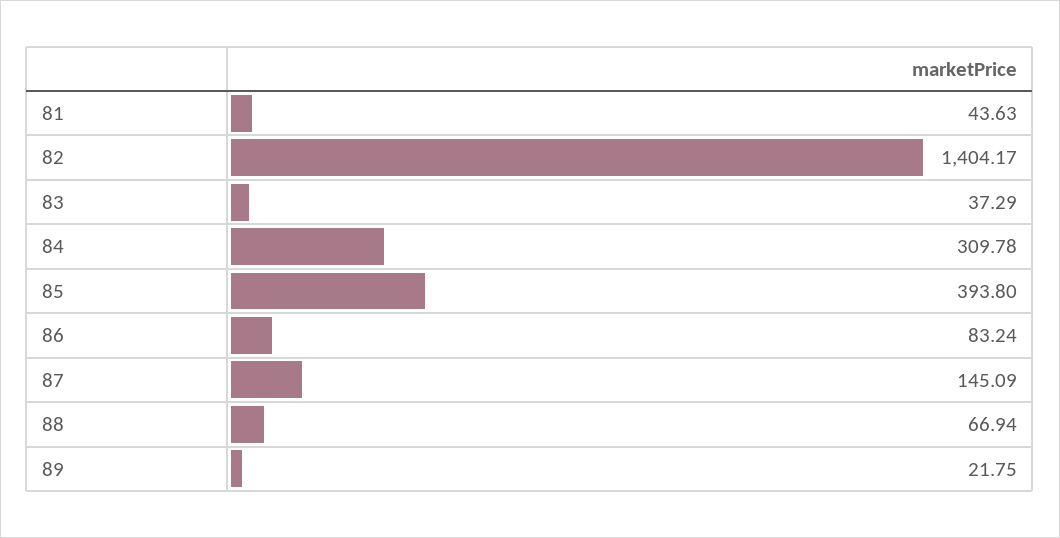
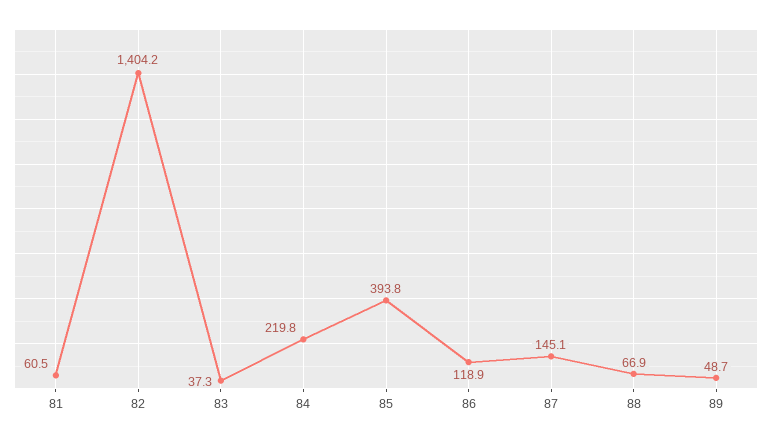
81: 43.63 -> 60.5
84: 309.78 -> 219.8
86: 83.24 -> 118.9
89: 21.75 -> 48.7

